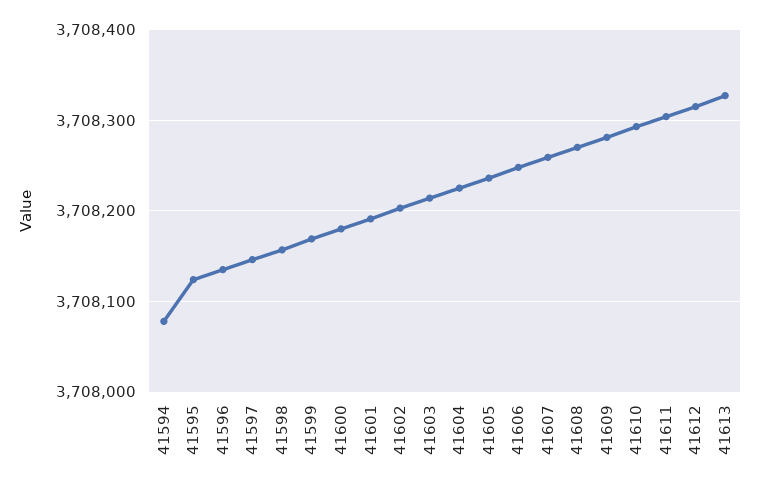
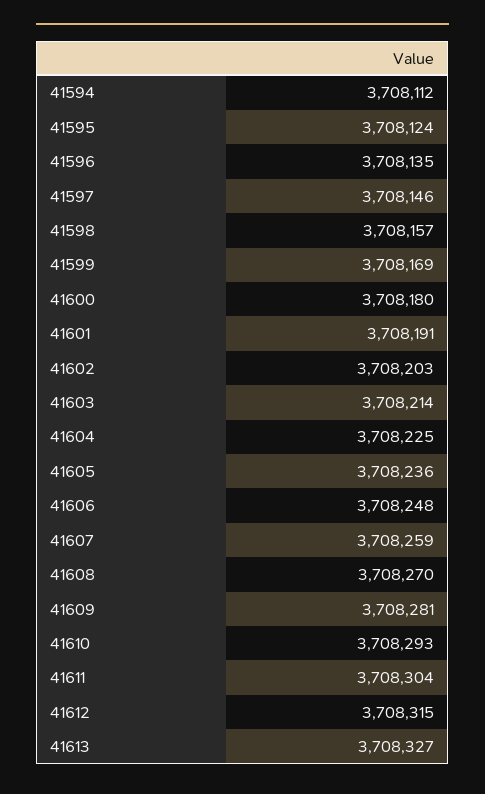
41594: 3708080 -> 3708112

